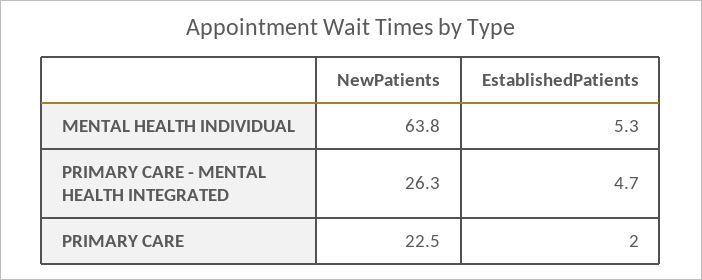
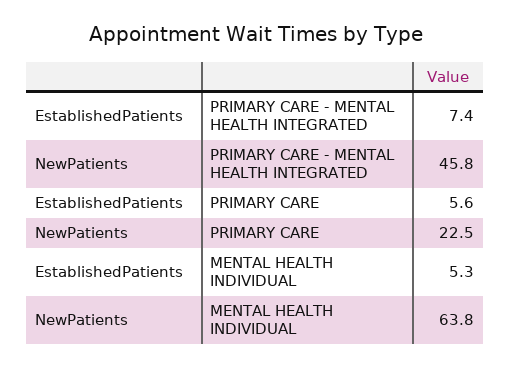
NewPatients, PRIMARY CARE - MENTAL HEALTH INTEGRATED: 26.3 -> 45.8
EstablishedPatients, PRIMARY CARE - MENTAL HEALTH INTEGRATED: 4.7 -> 7.4
EstablishedPatients, PRIMARY CARE: 2 -> 5.6

